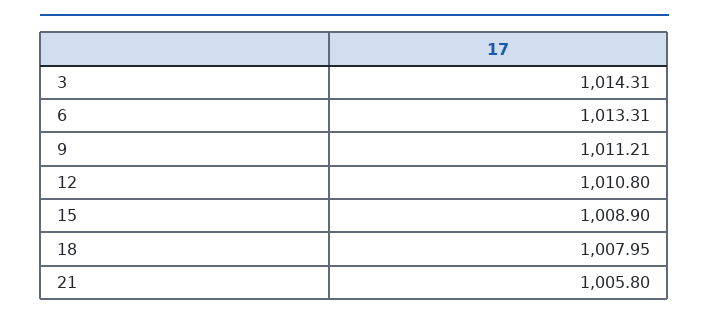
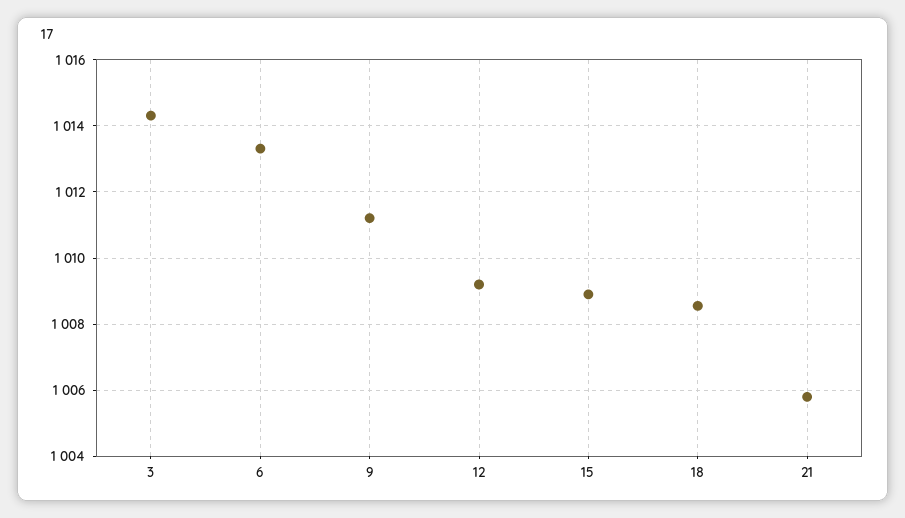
12: 1010.8 -> 1009.2
18: 1007.95 -> 1008.6

